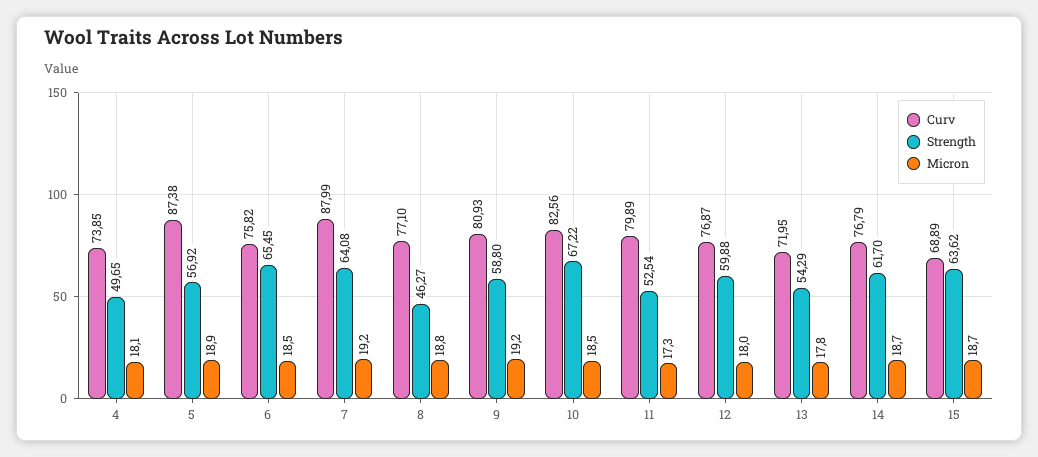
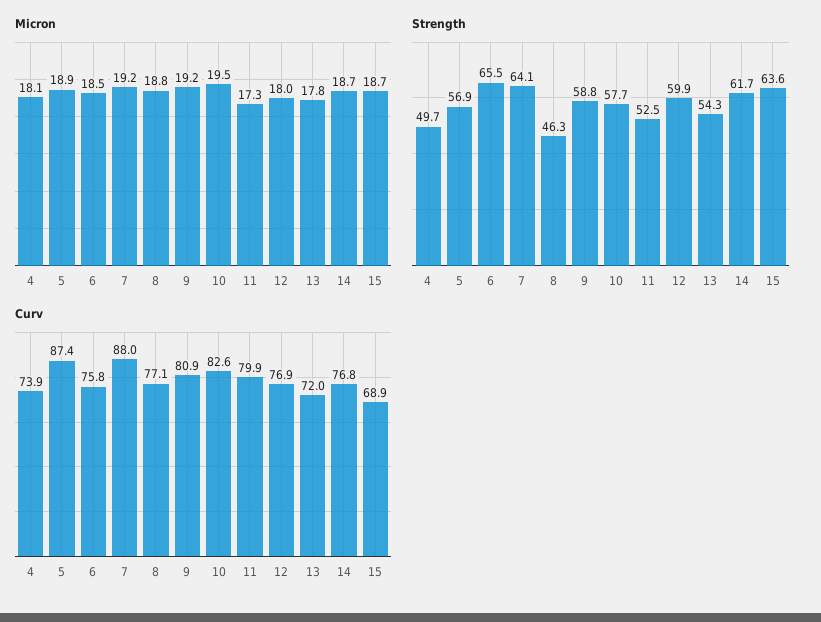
Strength, 10: 67.22 -> 57.7
Micron, 10: 18.5 -> 19.5

